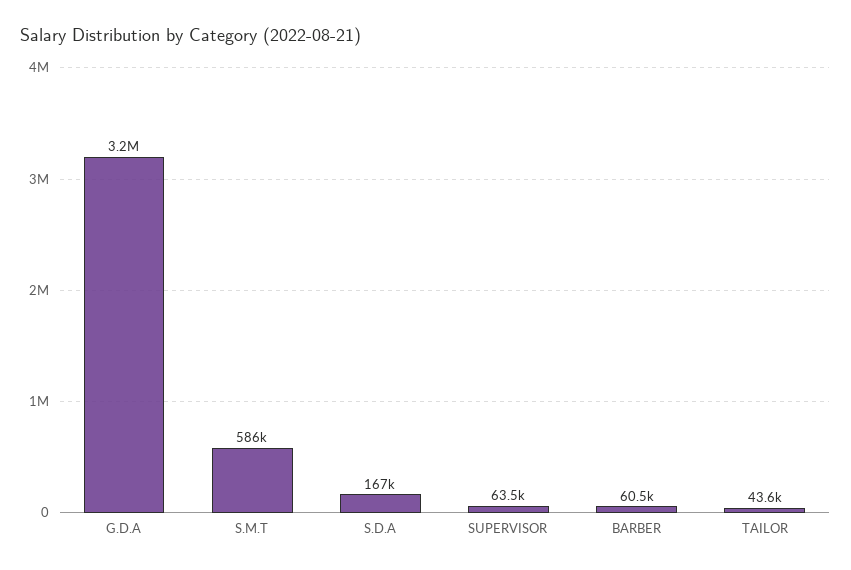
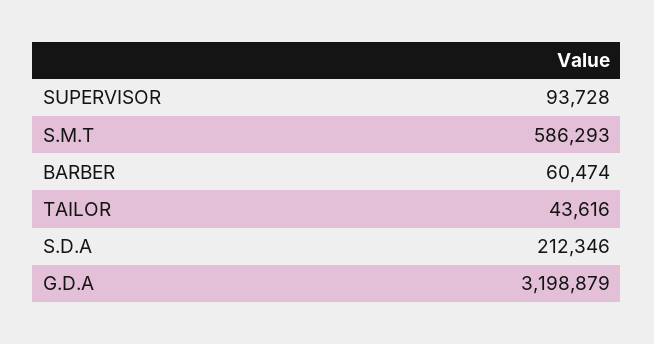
S.D.A: 167000 -> 212346
SUPERVISOR: 63500 -> 93728

